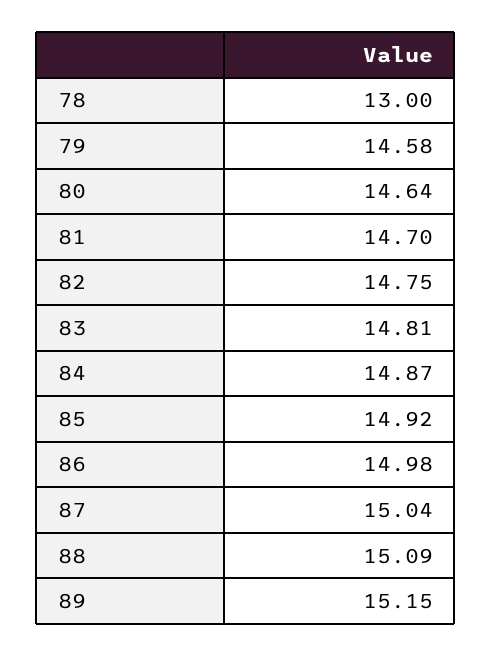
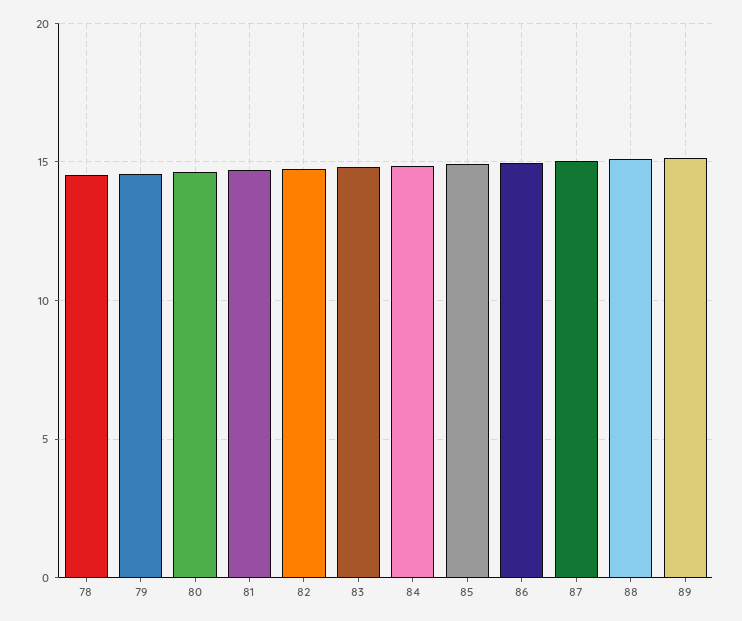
78: 13 -> 14.5

